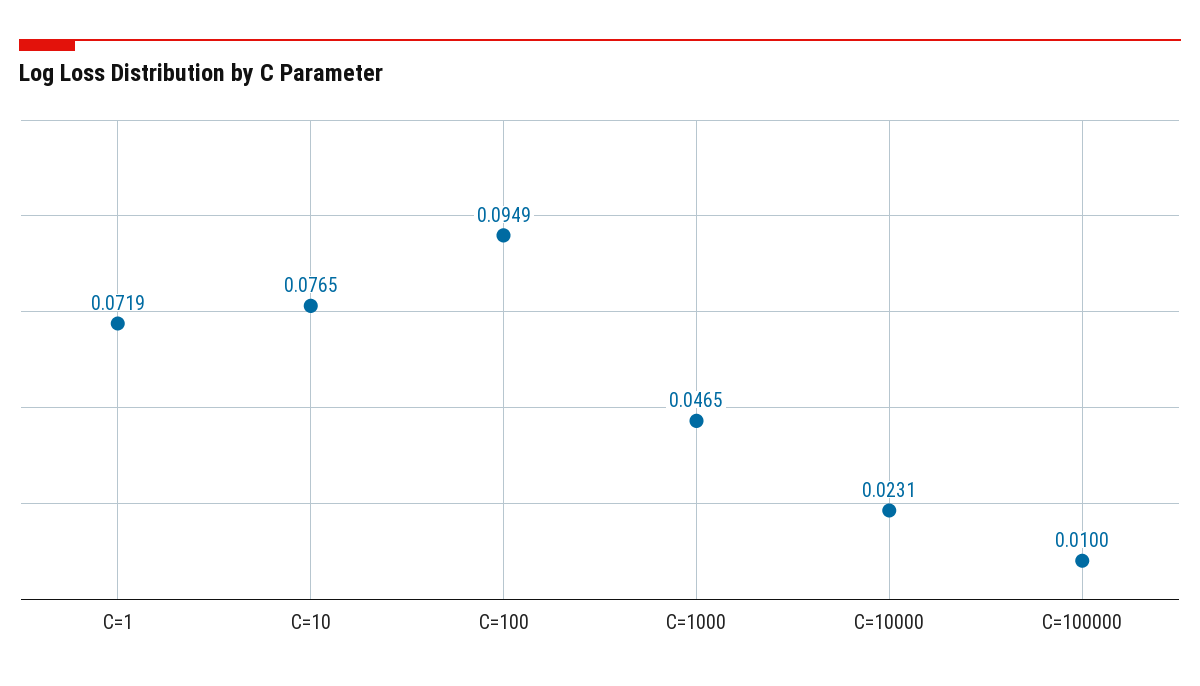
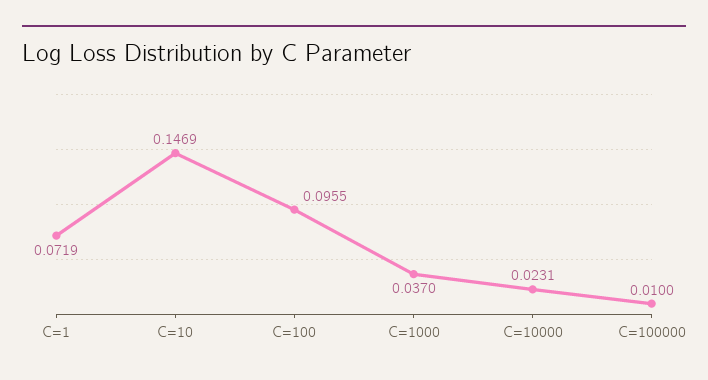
C=10: 0.0765 -> 0.1469
C=100: 0.0949 -> 0.0955
C=1000: 0.0465 -> 0.037

